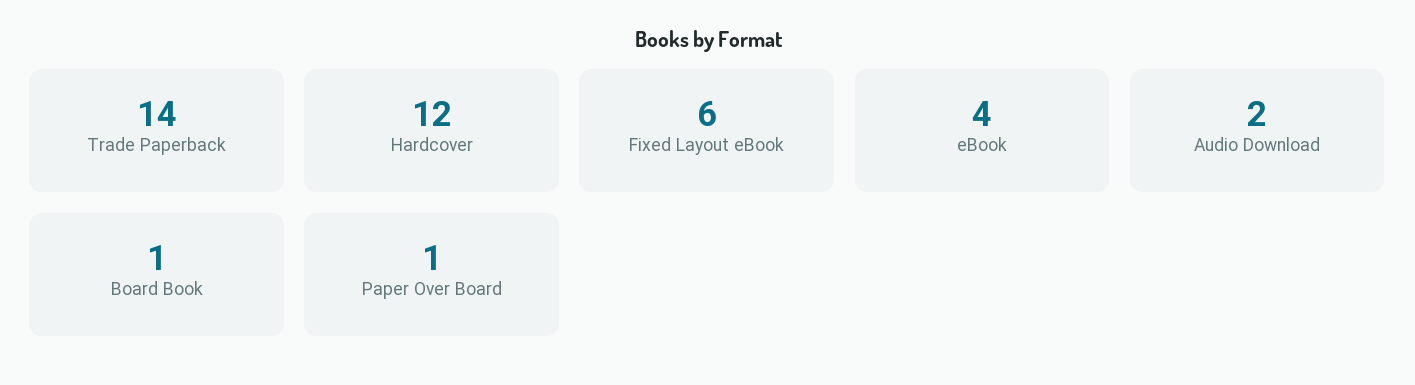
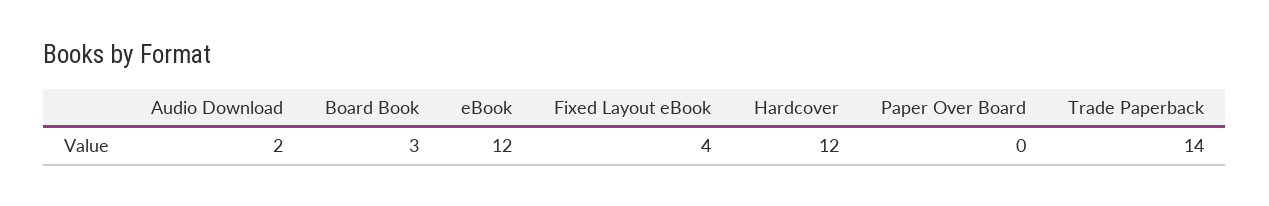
Fixed Layout eBook: 6 -> 4
eBook: 4 -> 12
Board Book: 1 -> 3
Paper Over Board: 1 -> 0

